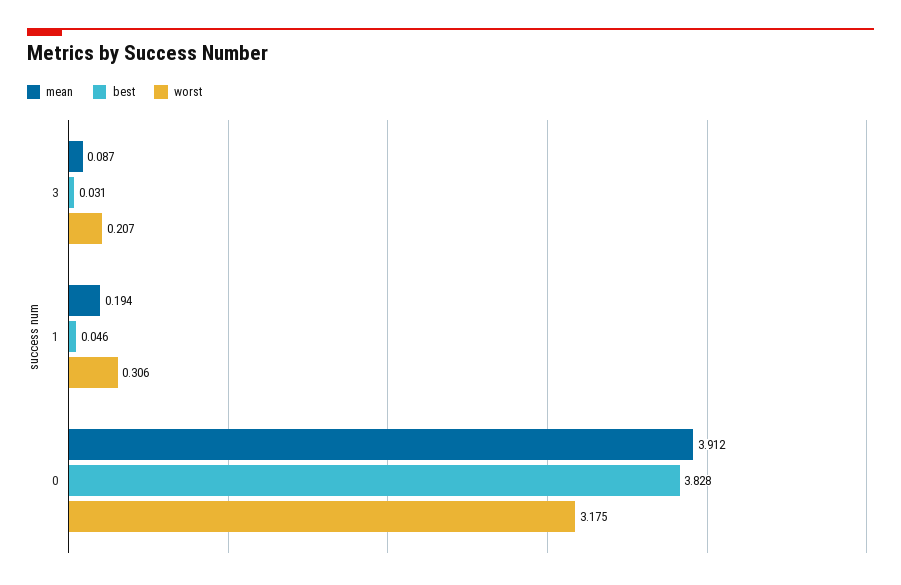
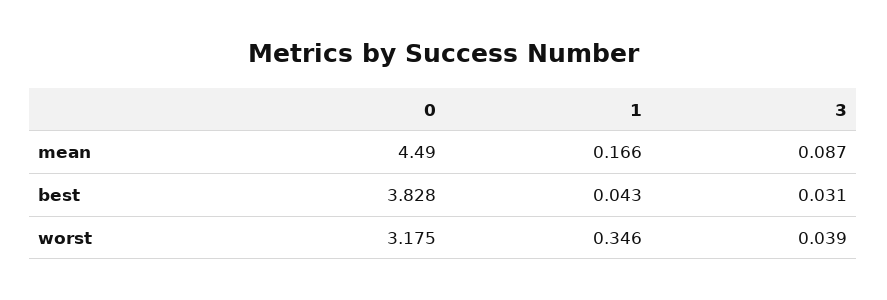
worst, 3: 0.207 -> 0.039
mean, 1: 0.194 -> 0.166
best, 1: 0.046 -> 0.043
worst, 1: 0.306 -> 0.346
mean, 0: 3.912 -> 4.49

